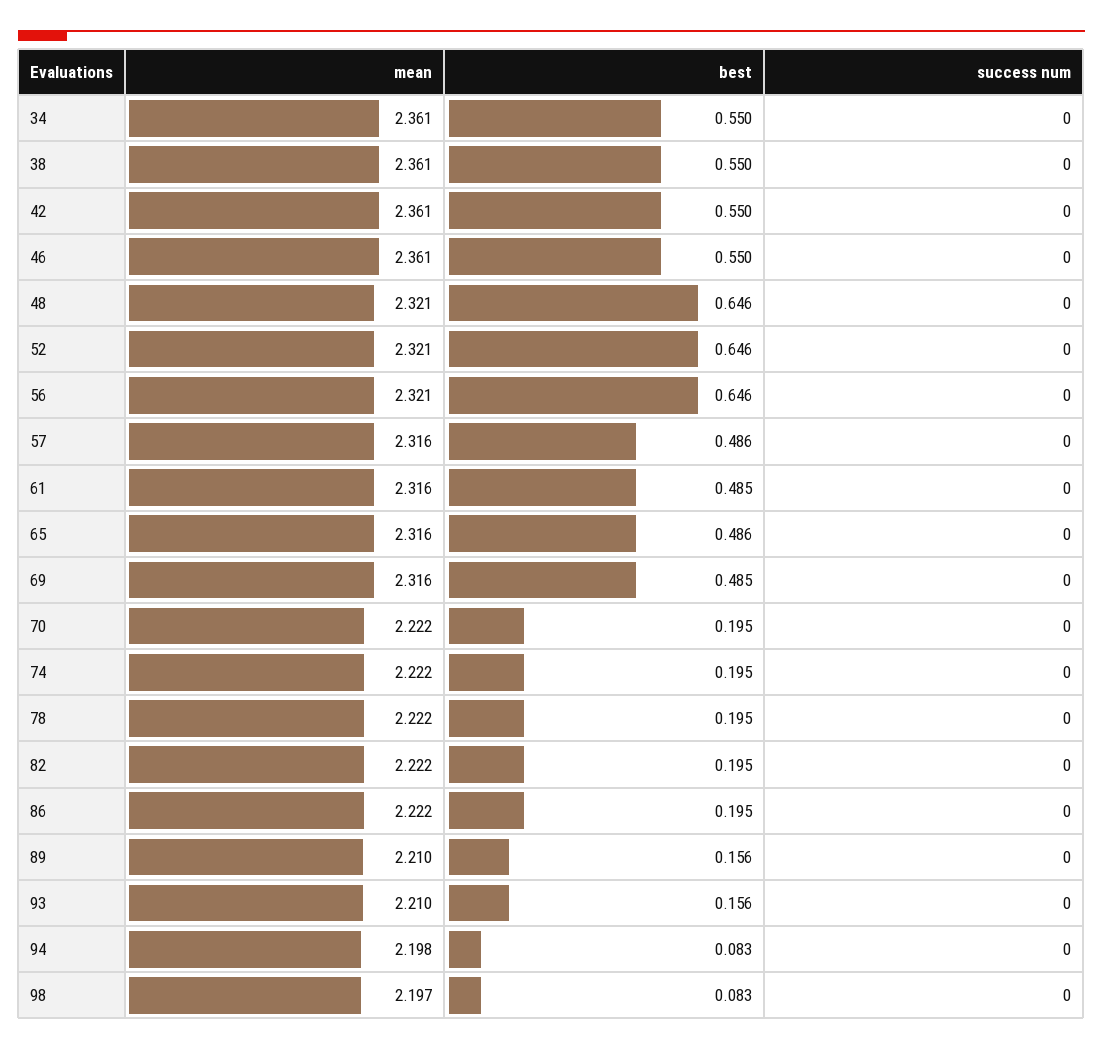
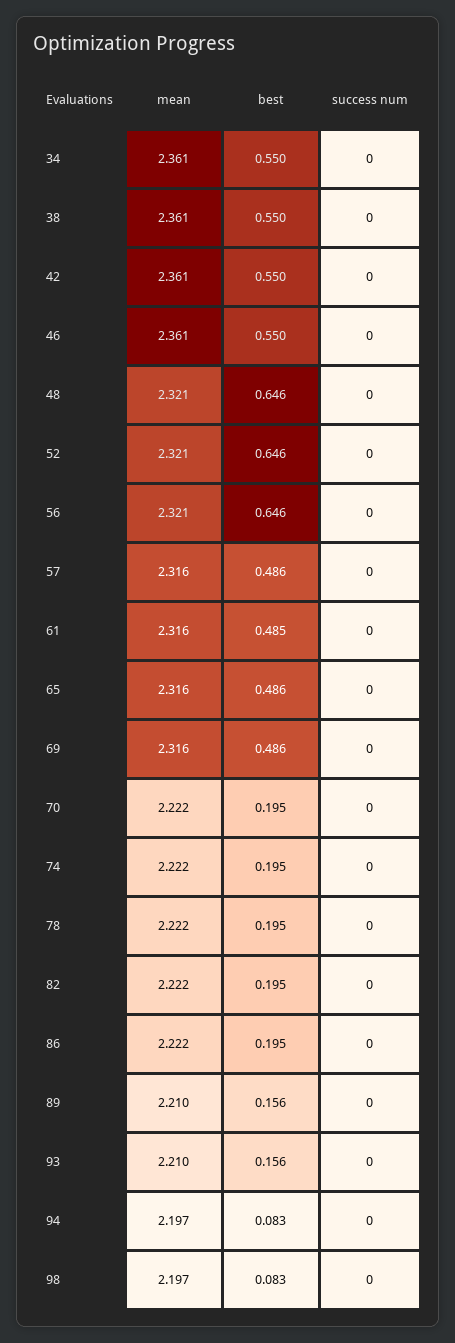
best, 69: 0.485 -> 0.486
mean, 94: 2.198 -> 2.197

